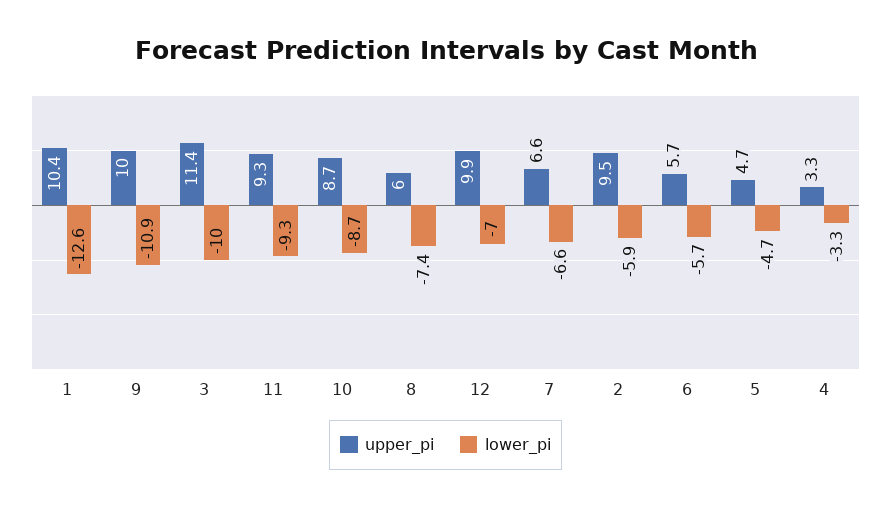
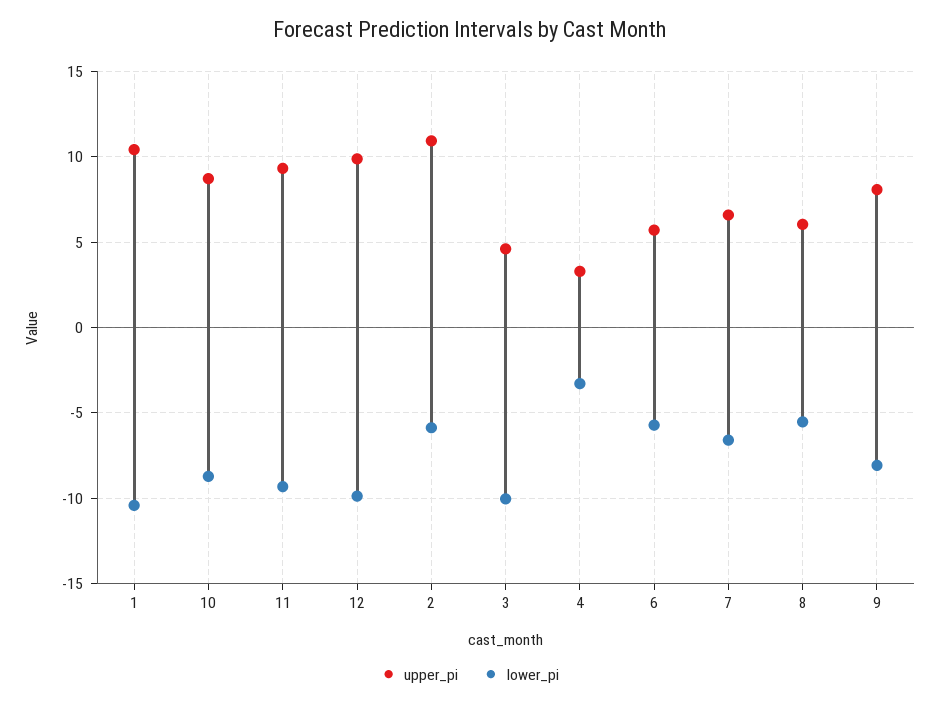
lower_pi, 1: -12.6 -> -10.5
upper_pi, 9: 10 -> 8
lower_pi, 9: -10.9 -> -8
upper_pi, 3: 11.4 -> 4.5
lower_pi, 8: -7.4 -> -5.5
lower_pi, 12: -7 -> -10
upper_pi, 2: 9.5 -> 11
upper_pi, 5: 4.7 -> none
lower_pi, 5: -4.7 -> none

